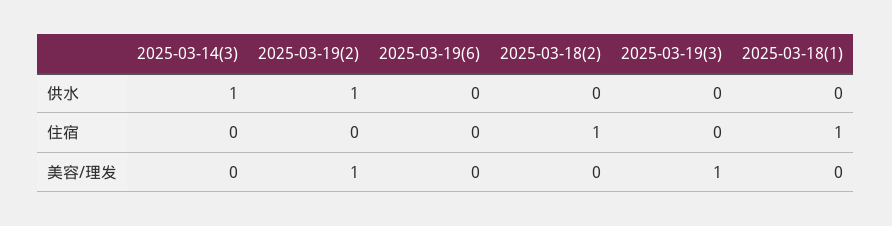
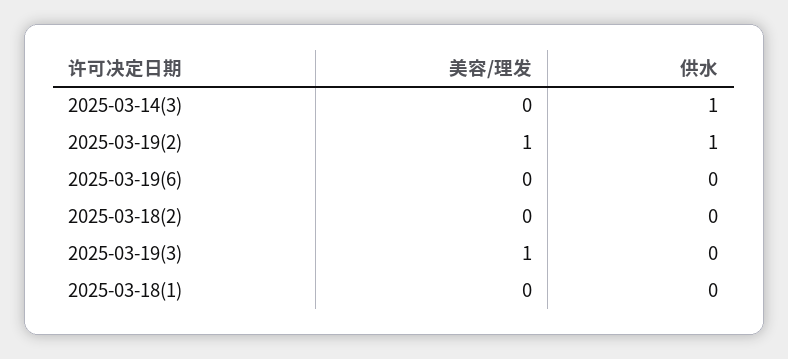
2025-03-14(3), 住宿: 0 -> none
2025-03-19(2), 住宿: 0 -> none
2025-03-19(6), 住宿: 0 -> none
2025-03-18(2), 住宿: 1 -> none
2025-03-19(3), 住宿: 0 -> none
2025-03-18(1), 住宿: 1 -> none

